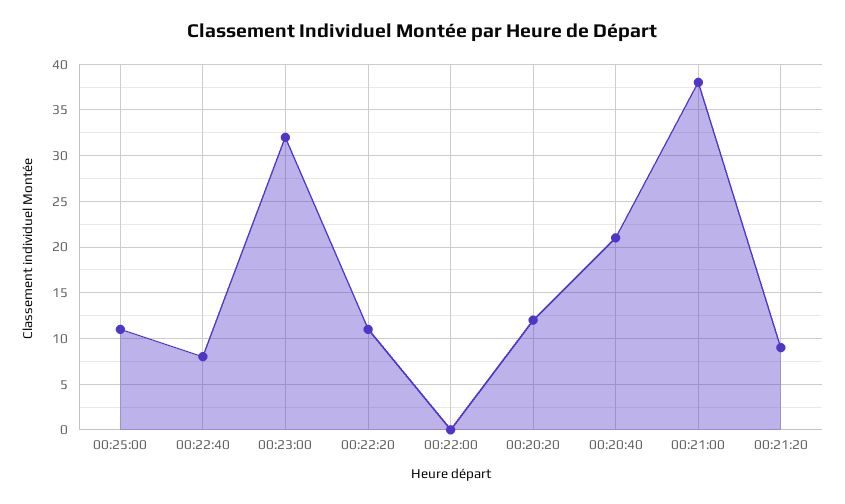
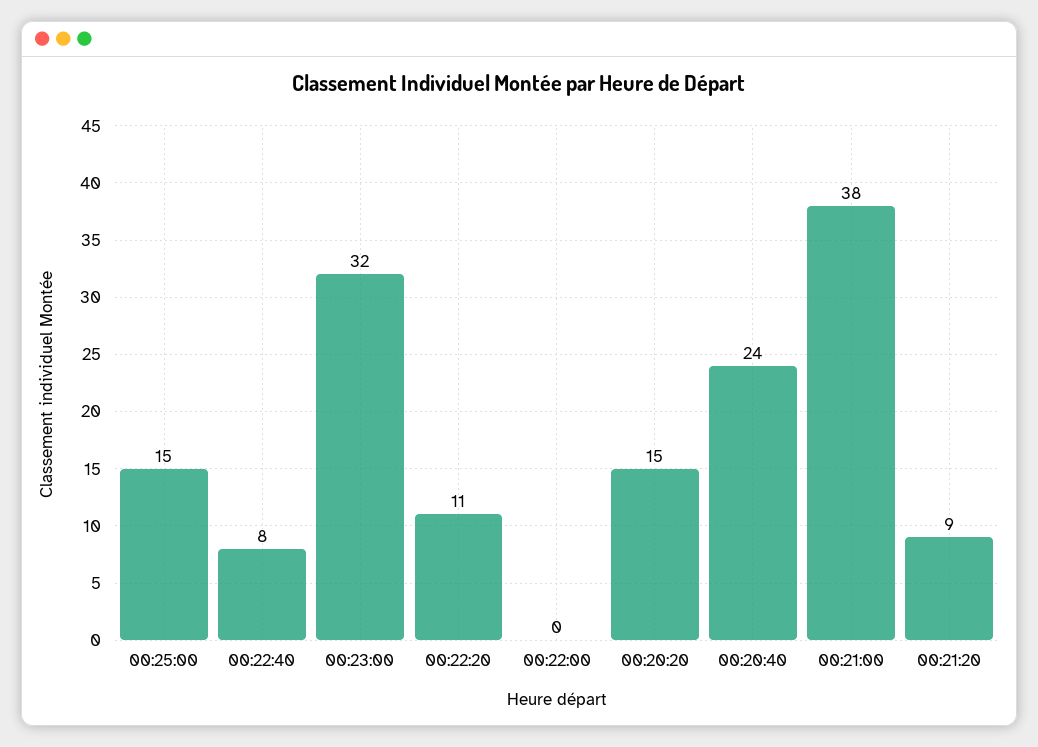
00:25:00: 11 -> 15
00:20:20: 12 -> 15
00:20:40: 21 -> 24

